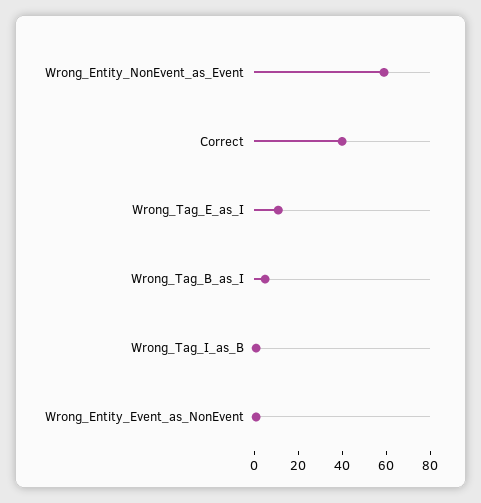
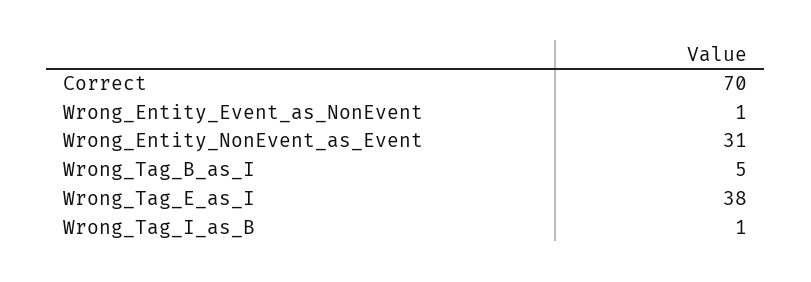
Wrong_Entity_NonEvent_as_Event: 60 -> 31
Correct: 40 -> 70
Wrong_Tag_E_as_I: 10 -> 38

